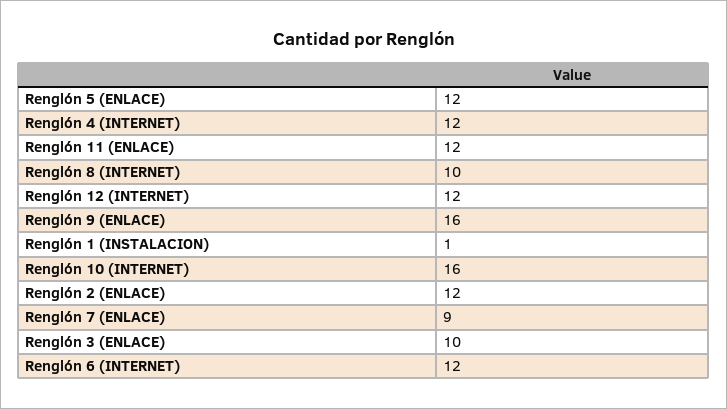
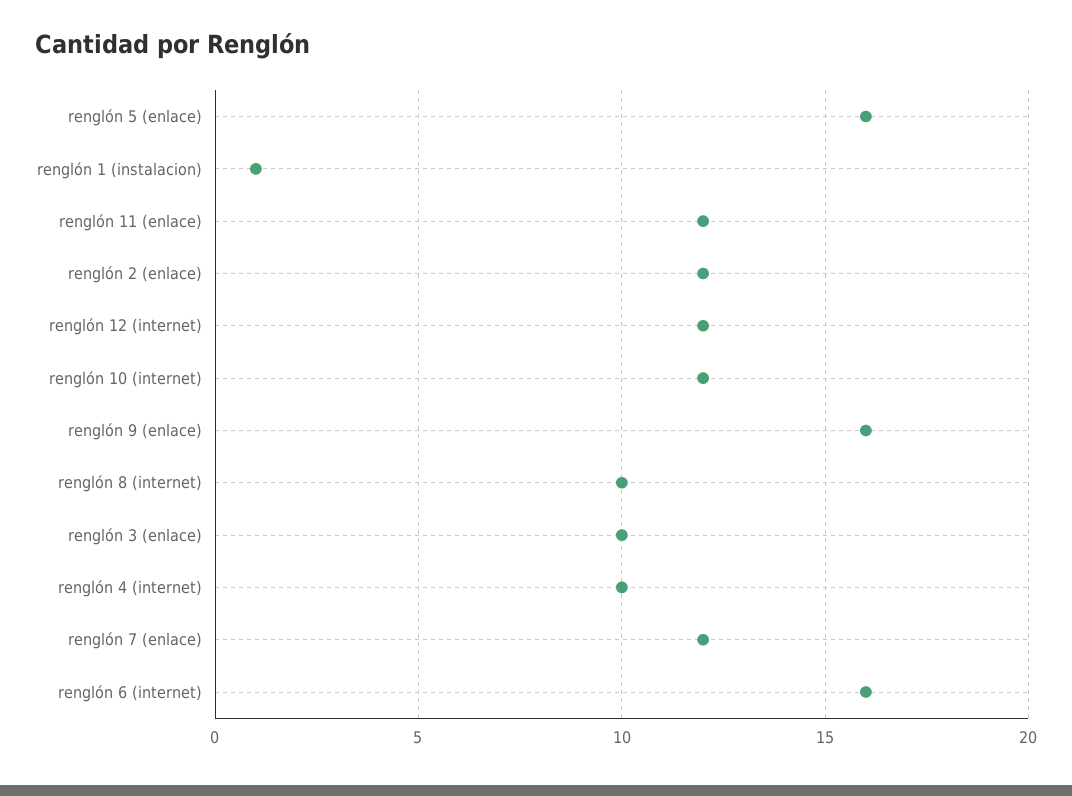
Renglón 5 (ENLACE): 12 -> 16
Renglón 4 (INTERNET): 12 -> 10
Renglón 10 (INTERNET): 16 -> 12
Renglón 7 (ENLACE): 9 -> 12
Renglón 6 (INTERNET): 12 -> 16

